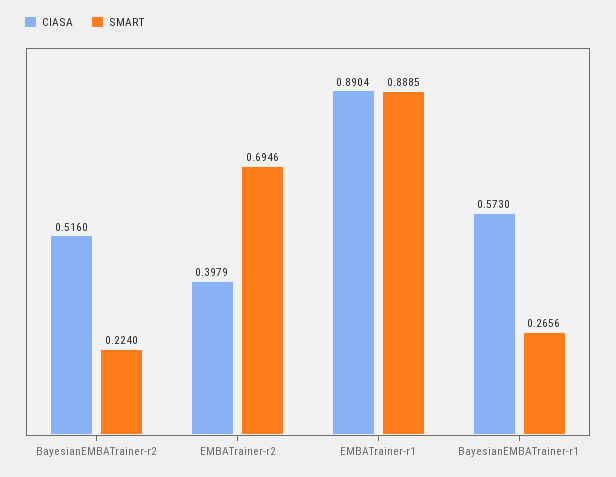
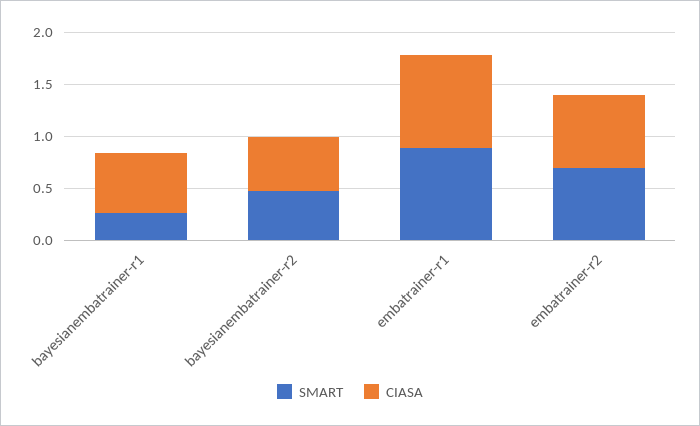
SMART, BayesianEMBATrainer-r2: 0.224 -> 0.5
CIASA, EMBATrainer-r2: 0.3979 -> 0.7

